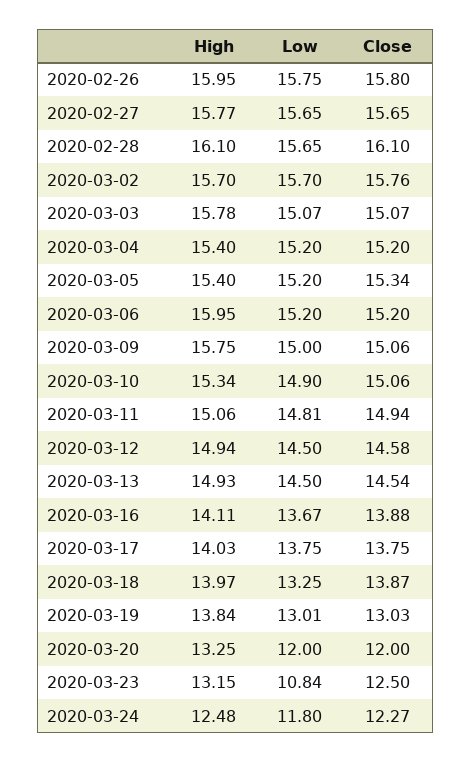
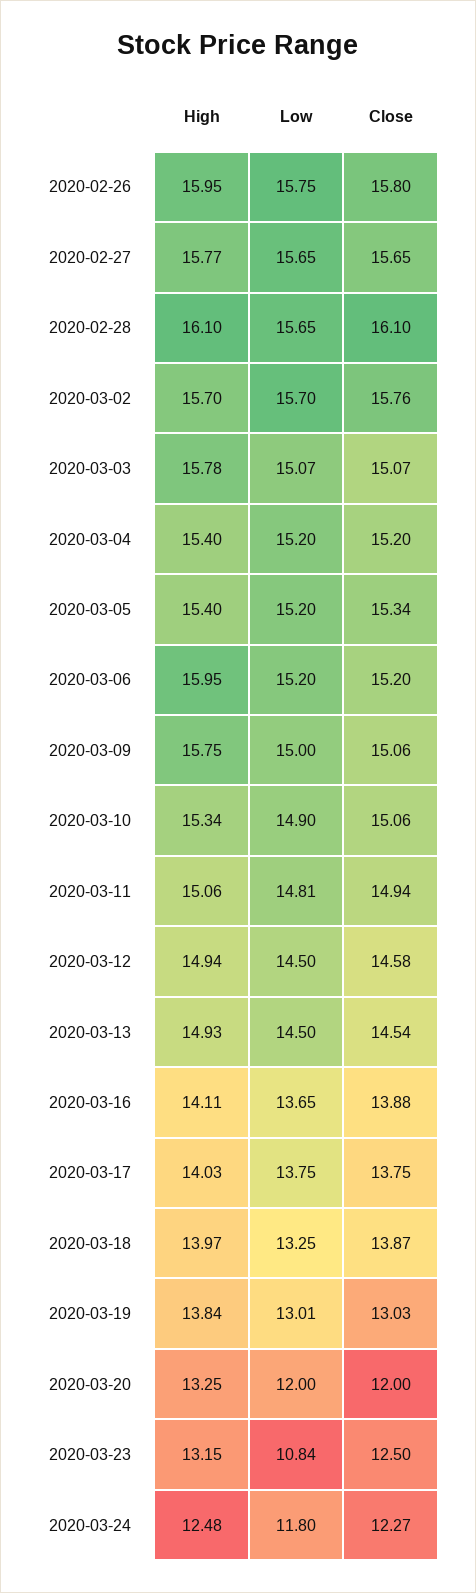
Low, 2020-03-16: 13.67 -> 13.65

